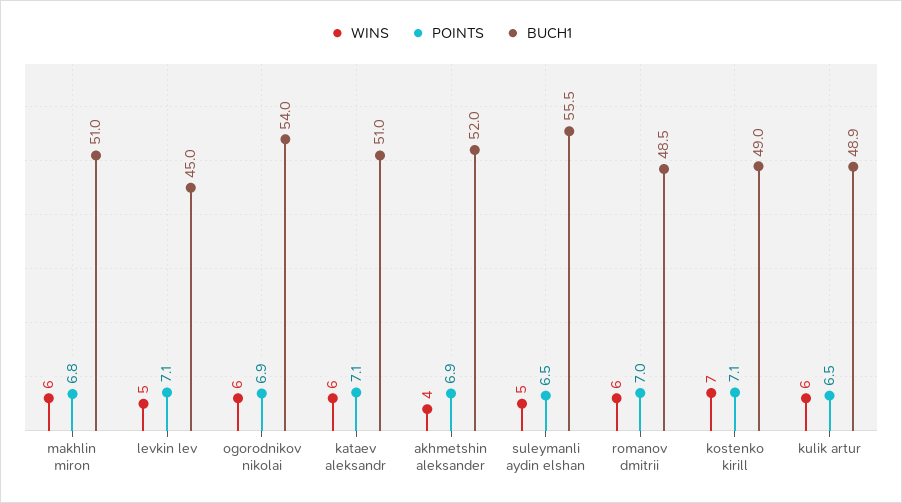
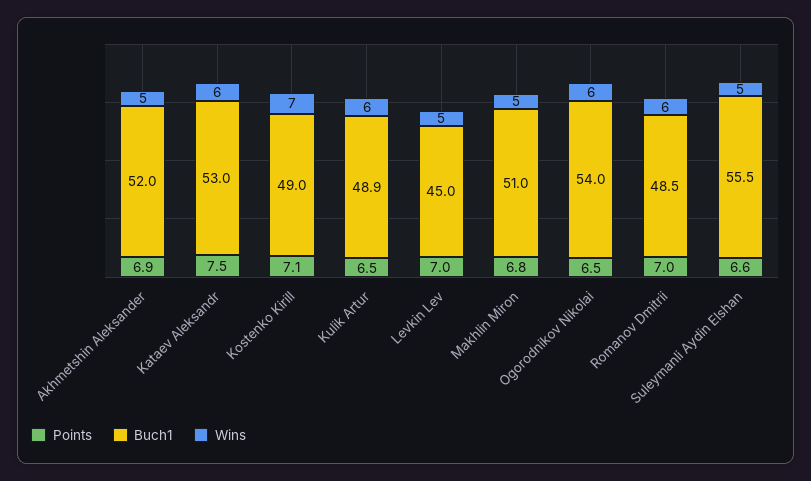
WINS, makhlin miron: 6 -> 5
POINTS, levkin lev: 7.1 -> 7
POINTS, ogorodnikov nikolai: 6.9 -> 6.5
POINTS, kataev aleksandr: 7.1 -> 7.5
BUCH1, kataev aleksandr: 51 -> 53
WINS, akhmetshin aleksander: 4 -> 5
POINTS, suleymanli aydin elshan: 6.5 -> 6.6

